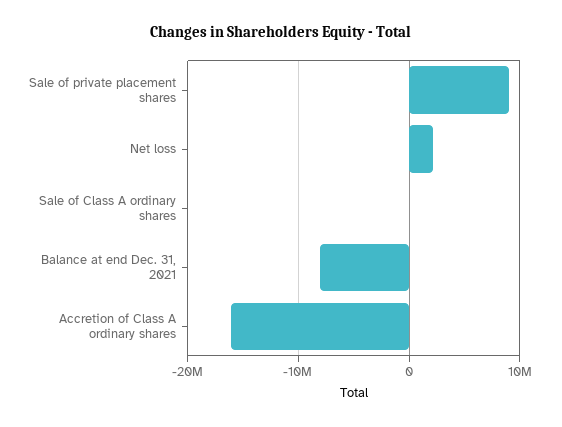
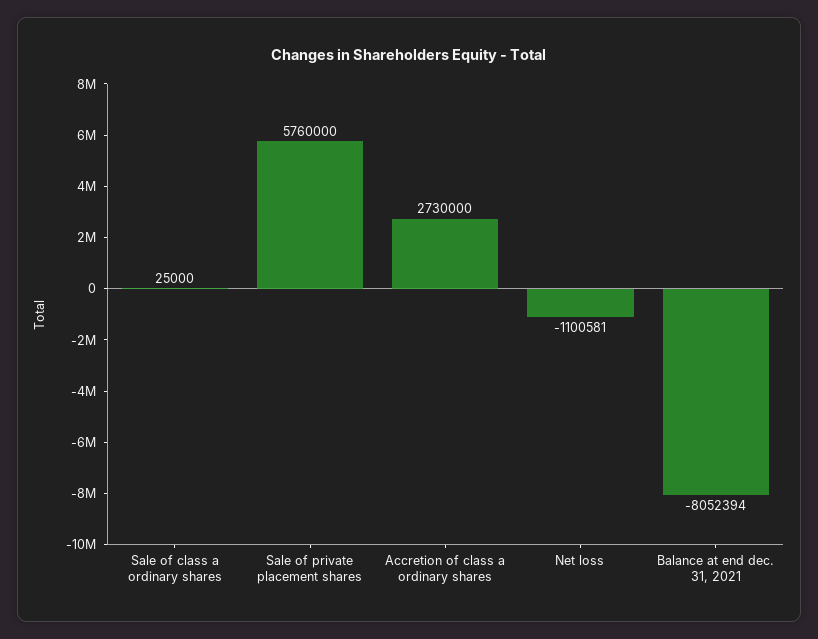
Sale of private placement shares: 9000000 -> 5760000
Net loss: 2000000 -> -1100581
Accretion of Class A ordinary shares: -16000000 -> 2730000

